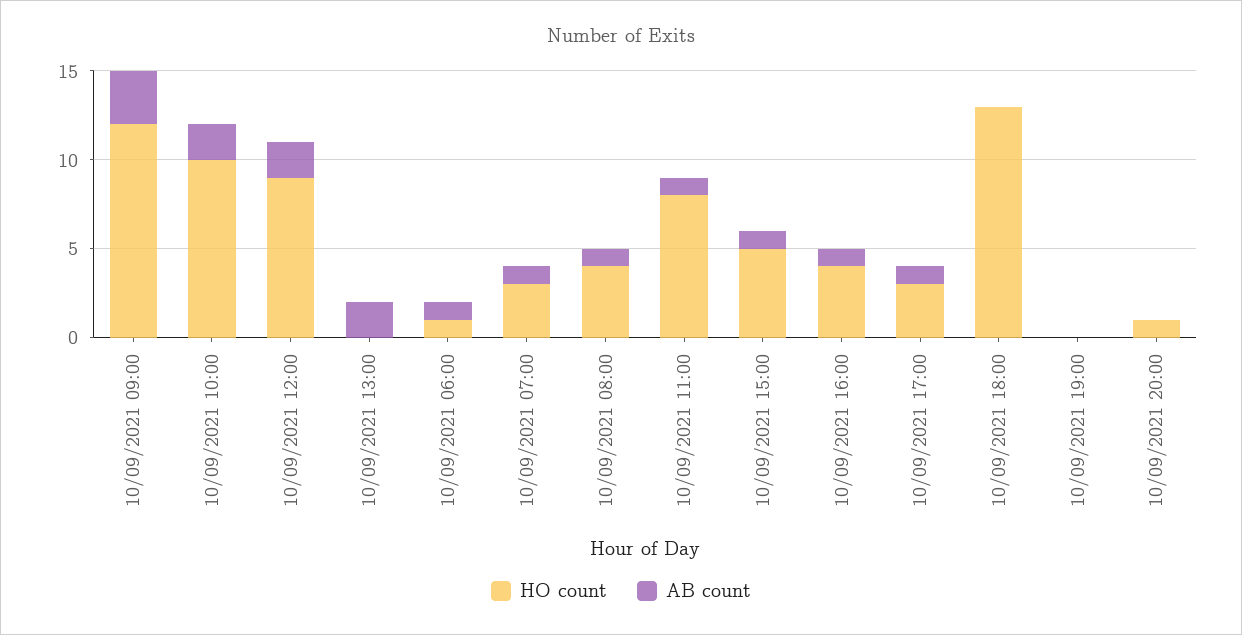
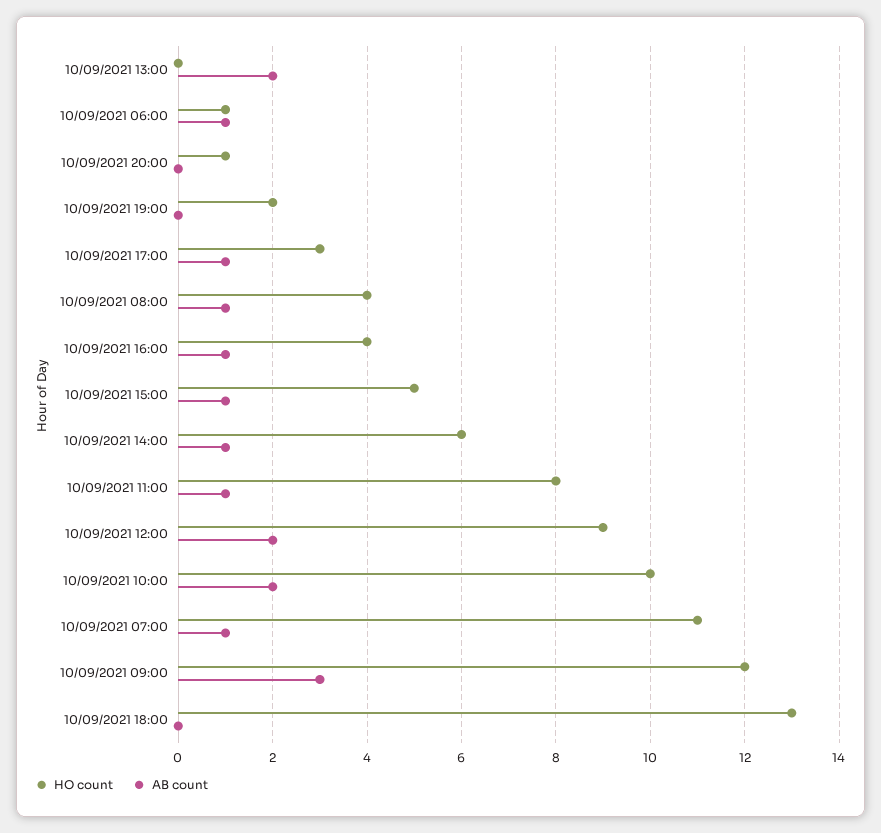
HO count, 10/09/2021 07:00: 3 -> 11
HO count, 10/09/2021 19:00: 0 -> 2
HO count, 10/09/2021 14:00: none -> 6
AB count, 10/09/2021 14:00: none -> 1

